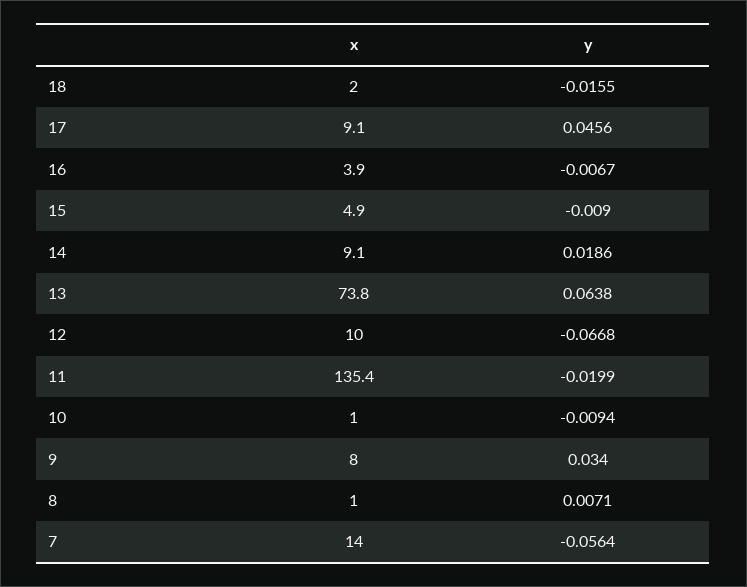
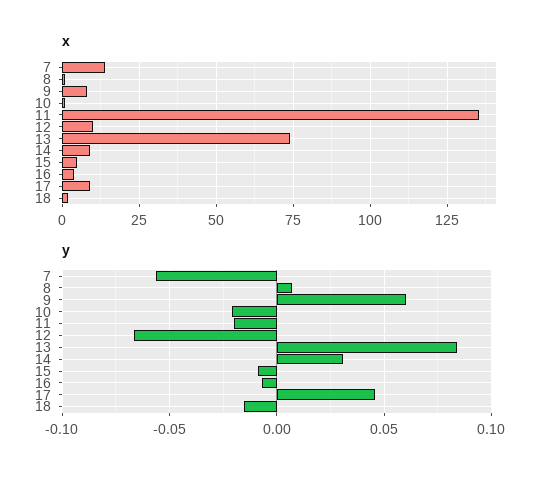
y, 14: 0.0186 -> 0.03
y, 13: 0.0638 -> 0.085
y, 10: -0.0094 -> -0.02
y, 9: 0.034 -> 0.06

